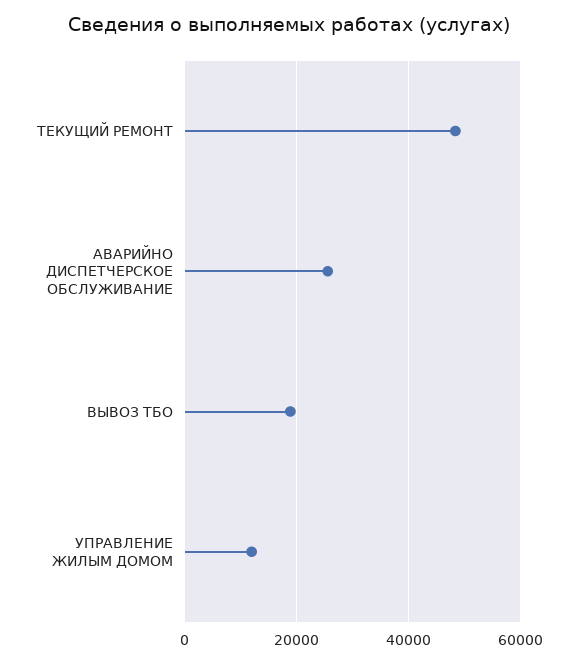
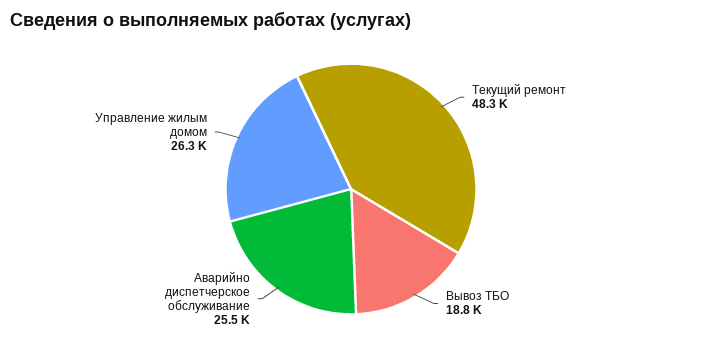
УПРАВЛЕНИЕ ЖИЛЫМ ДОМОМ: 12000 -> 26300

